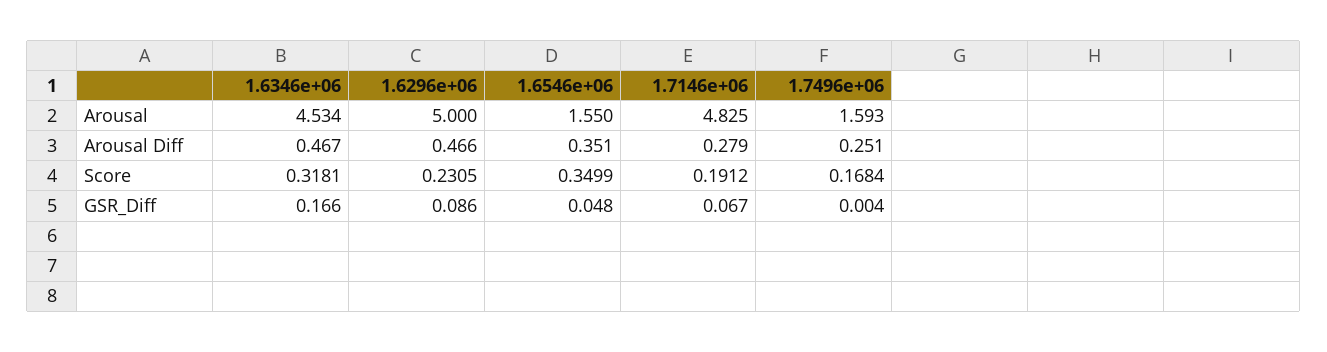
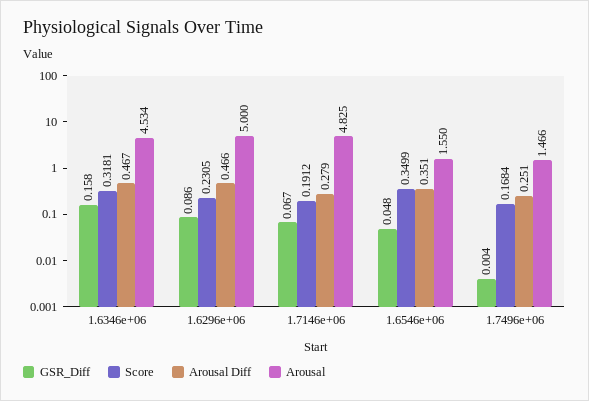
Arousal, 1.7496e+06: 1.593 -> 1.466
GSR_Diff, 1.6346e+06: 0.166 -> 0.158

